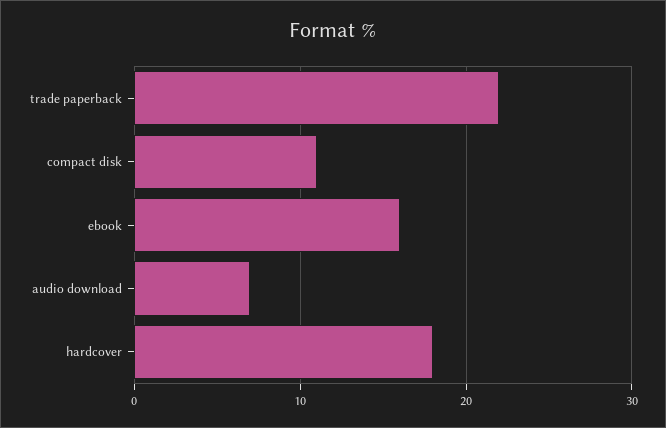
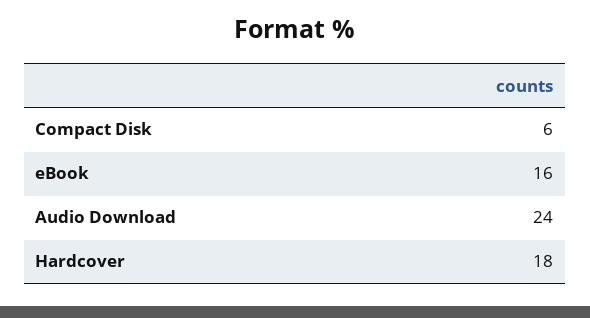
trade paperback: 22 -> none
compact disk: 11 -> 6
audio download: 7 -> 24

